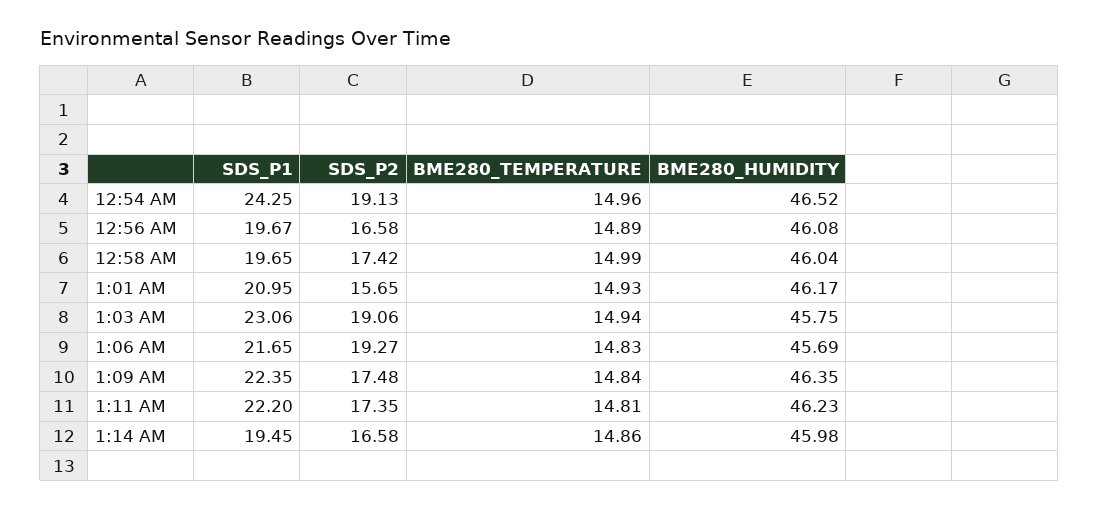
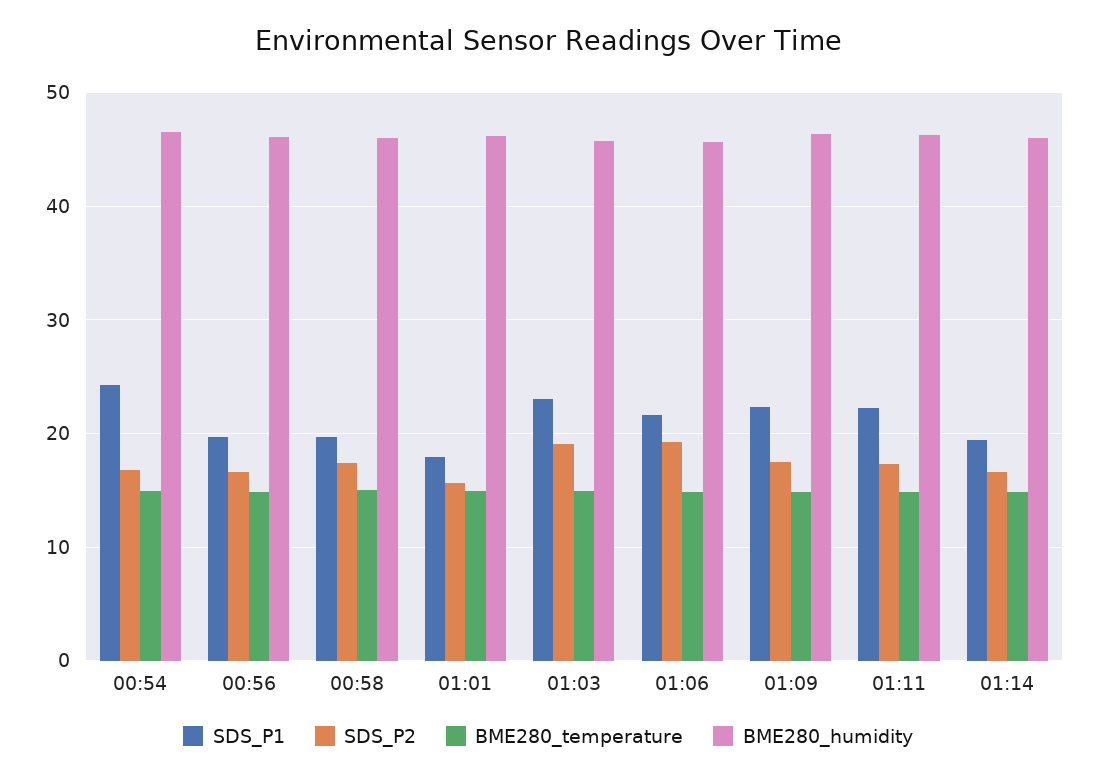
SDS_P2, 12:54 AM: 19.13 -> 17
SDS_P1, 1:01 AM: 20.95 -> 18

